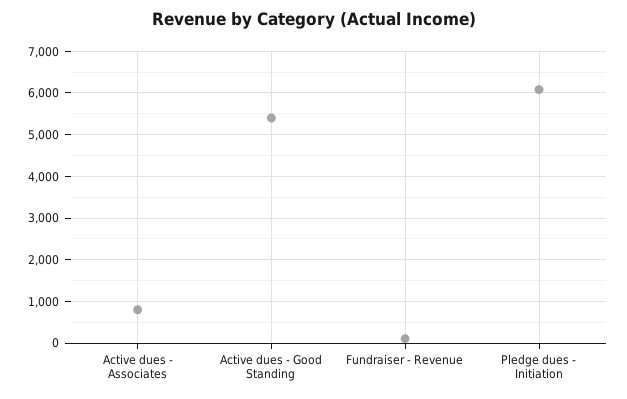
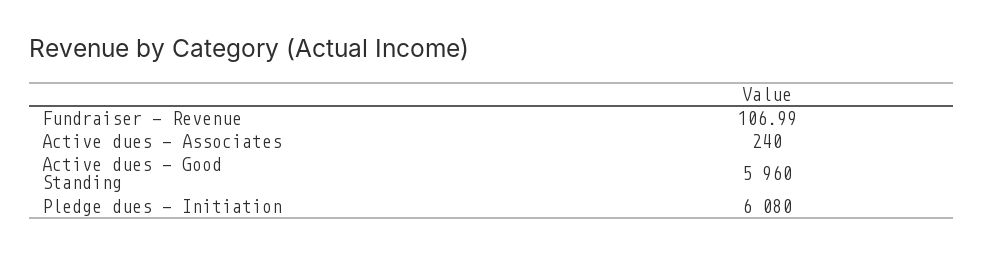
Active dues - Associates: 800 -> 240
Active dues - Good Standing: 5400 -> 5960

